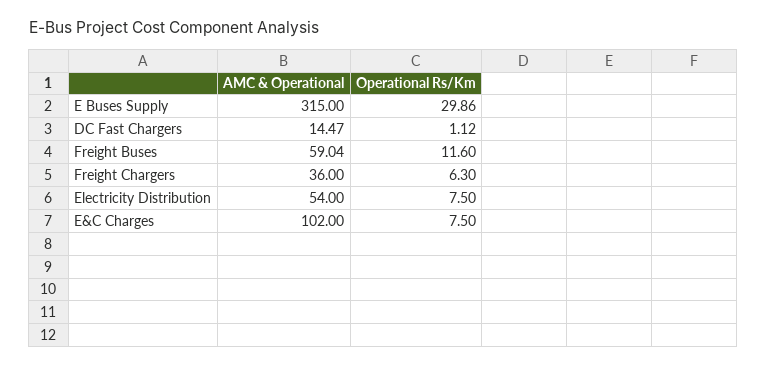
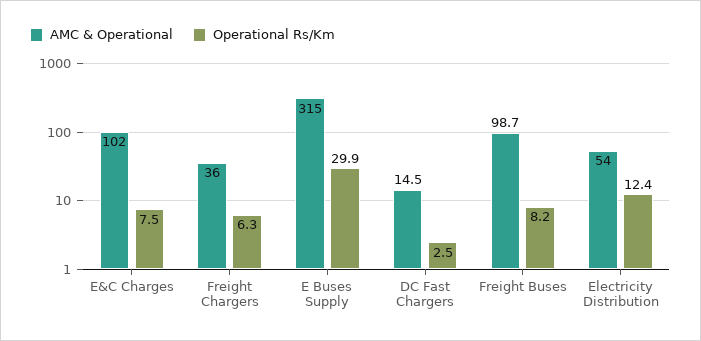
Operational Rs/Km, DC Fast Chargers: 1.12 -> 2.5
AMC & Operational, Freight Buses: 59.04 -> 98.7
Operational Rs/Km, Freight Buses: 11.6 -> 8.2
Operational Rs/Km, Electricity Distribution: 7.5 -> 12.4

